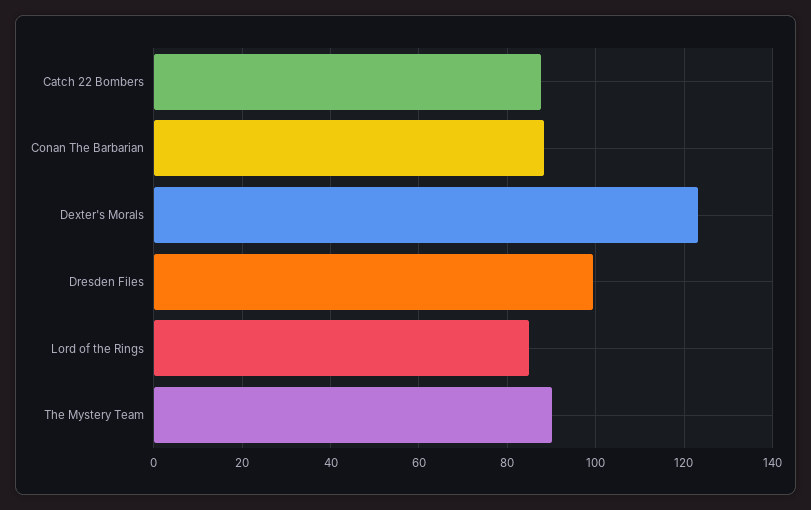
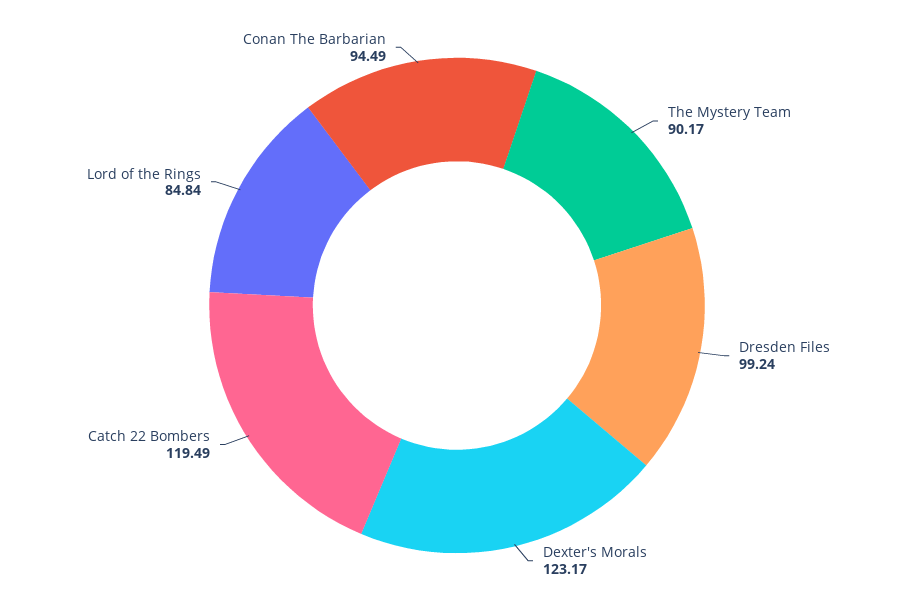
Catch 22 Bombers: 88 -> 119.49
Conan The Barbarian: 88 -> 94.49

